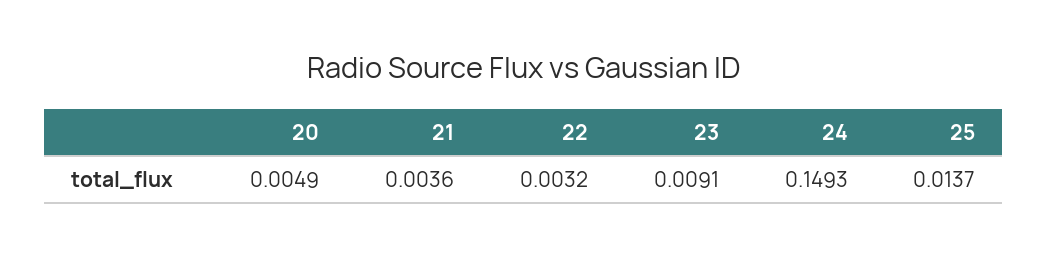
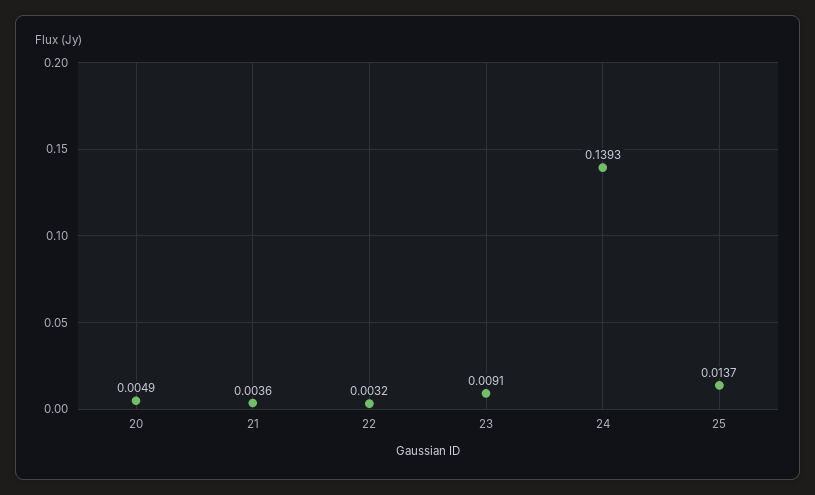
24: 0.1493 -> 0.1393

